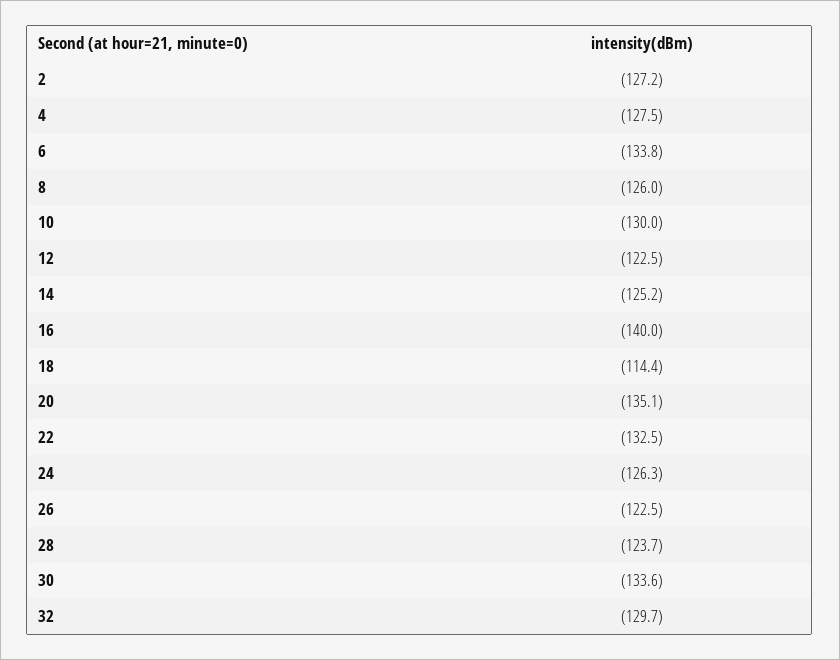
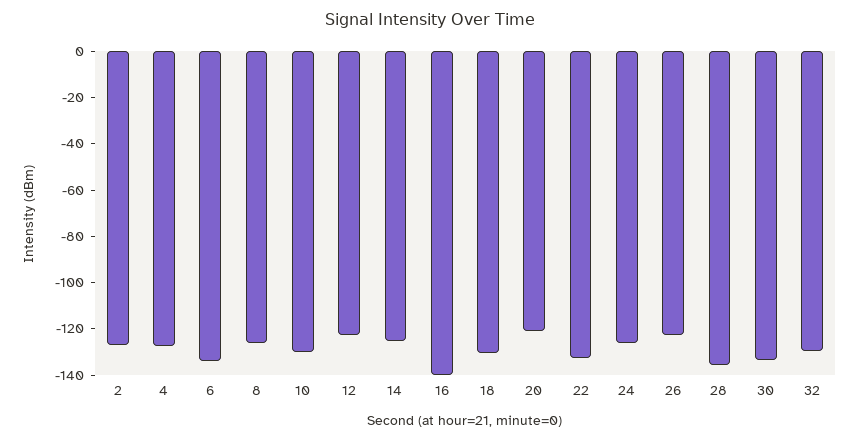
18: -114.4 -> -130
20: -135.1 -> -120
28: -123.7 -> -135

